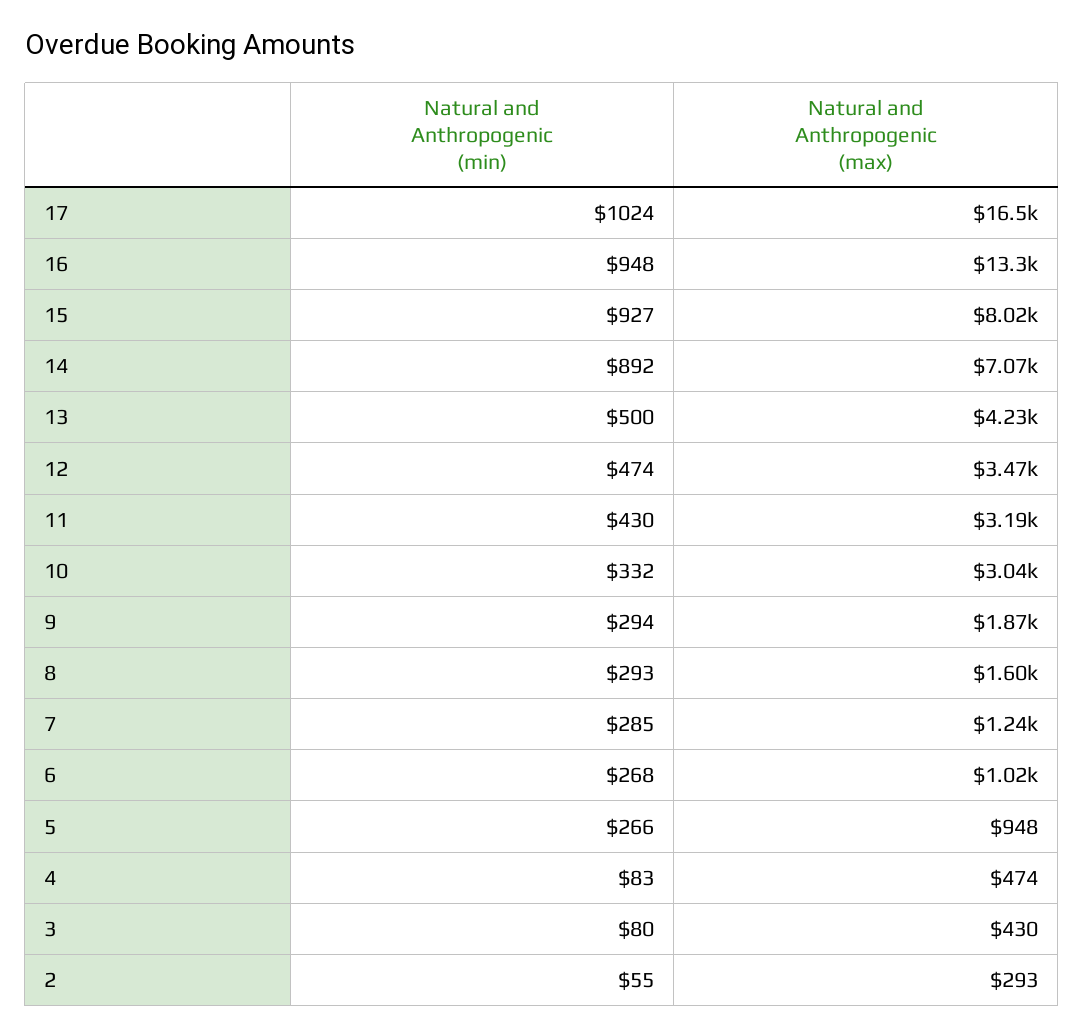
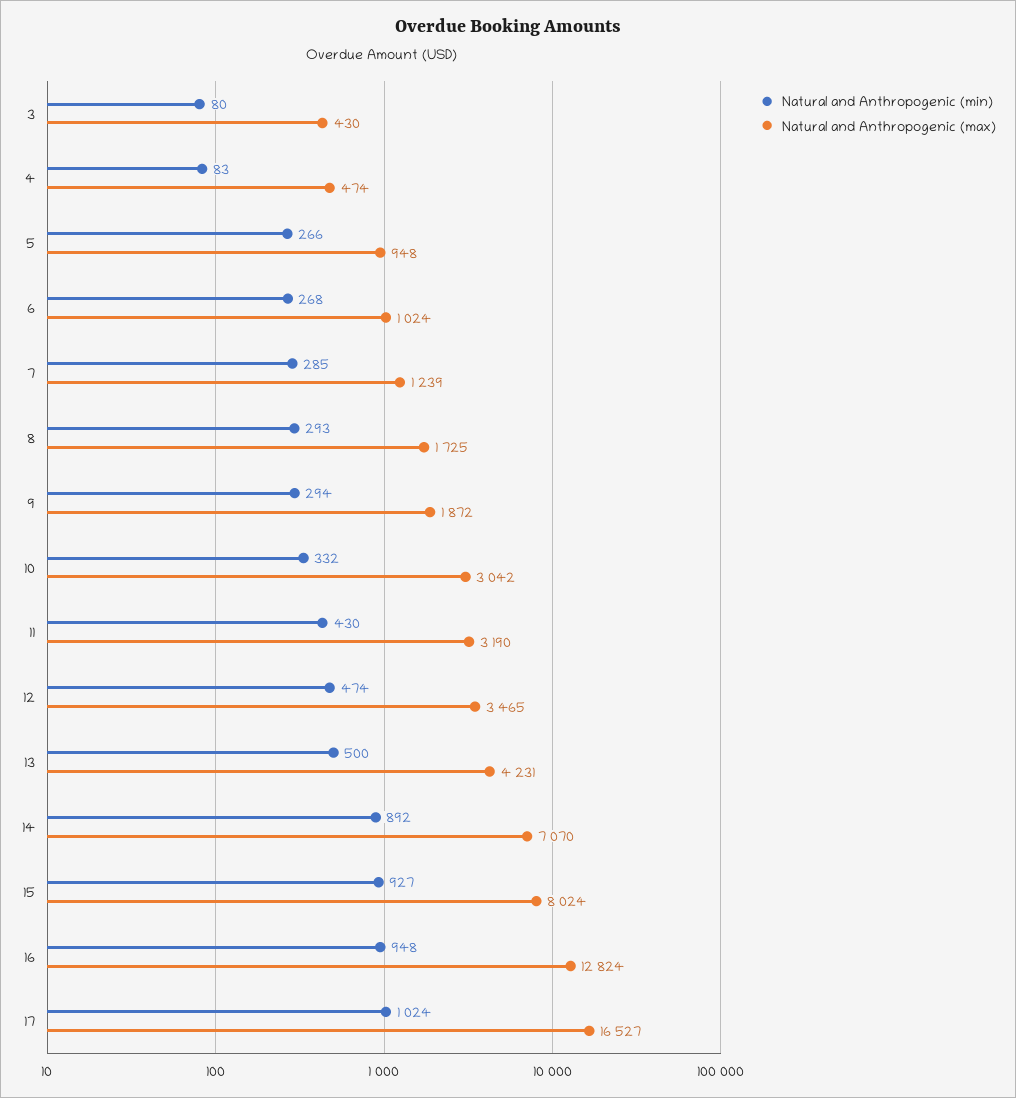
Natural and Anthropogenic (max), 16: 13300 -> 12824
Natural and Anthropogenic (max), 8: 1600 -> 1725
Natural and Anthropogenic (min), 2: 55 -> none
Natural and Anthropogenic (max), 2: 293 -> none

